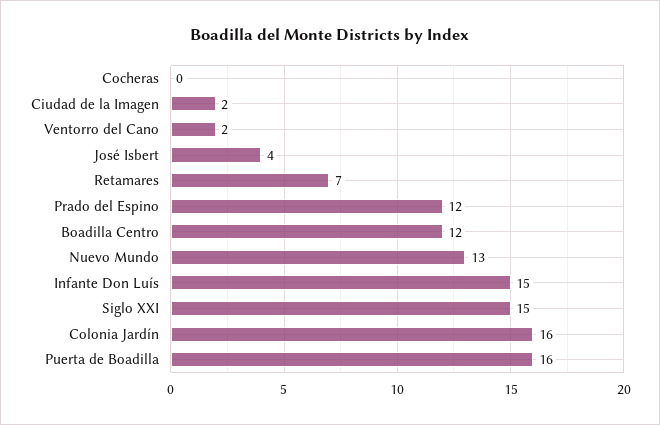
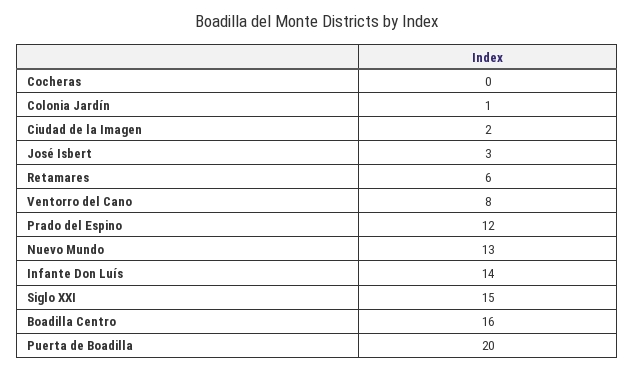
Ventorro del Cano: 2 -> 8
José Isbert: 4 -> 3
Retamares: 7 -> 6
Boadilla Centro: 12 -> 16
Infante Don Luís: 15 -> 14
Colonia Jardín: 16 -> 1
Puerta de Boadilla: 16 -> 20

